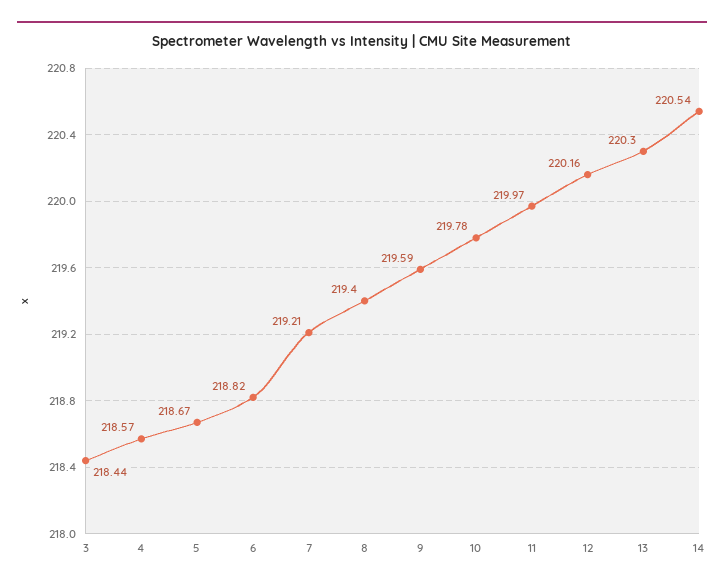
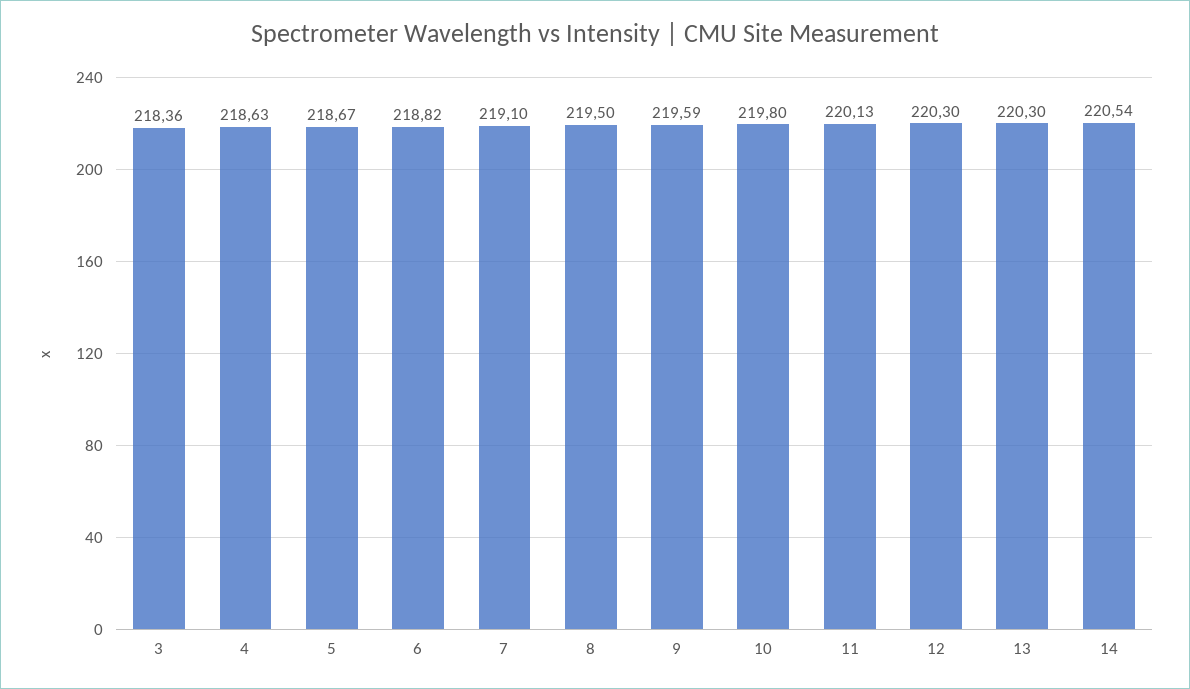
3: 218.44 -> 218.36
4: 218.57 -> 218.63
7: 219.21 -> 219.1
8: 219.4 -> 219.5
10: 219.78 -> 219.8
11: 219.97 -> 220.13
12: 220.16 -> 220.3

